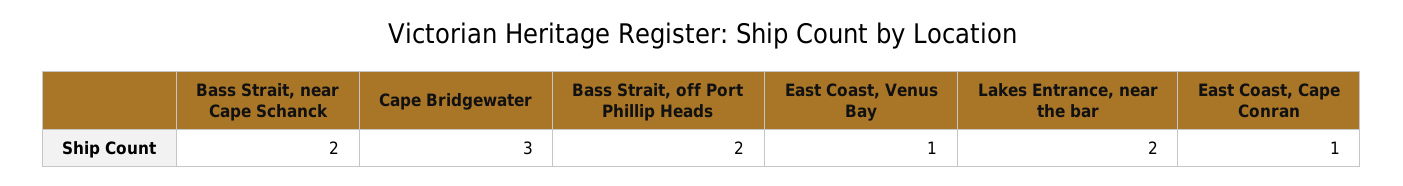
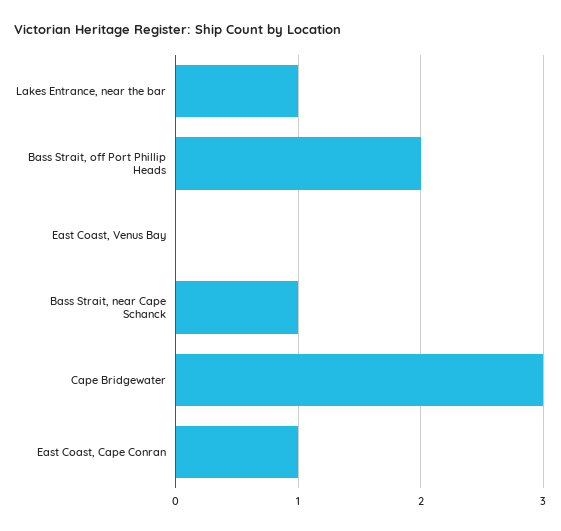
Bass Strait, near Cape Schanck: 2 -> 1
East Coast, Venus Bay: 1 -> 0
Lakes Entrance, near the bar: 2 -> 1

